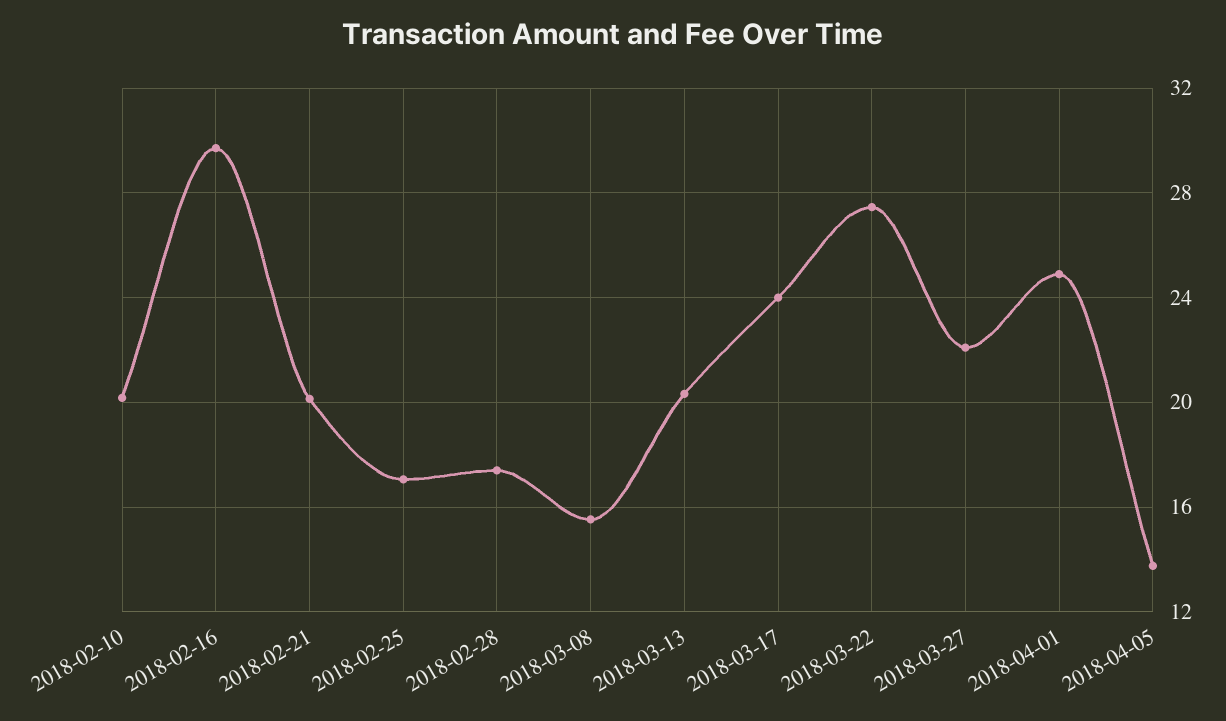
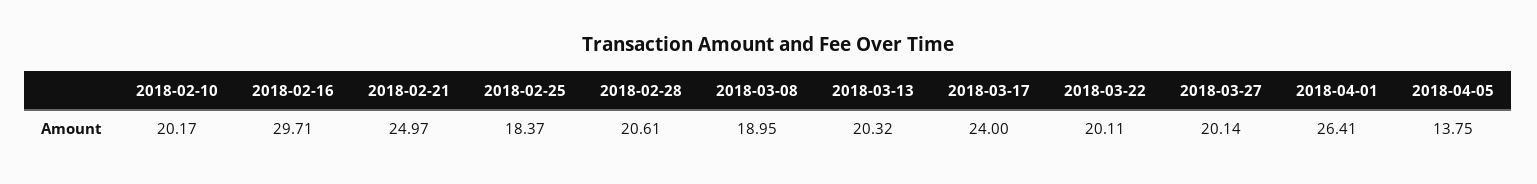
2018-02-21: 20 -> 24.97
2018-02-25: 17 -> 18.37
2018-02-28: 17.5 -> 20.61
2018-03-08: 15.5 -> 18.95
2018-03-22: 27.5 -> 20.11
2018-03-27: 22 -> 20.14
2018-04-01: 25 -> 26.41

